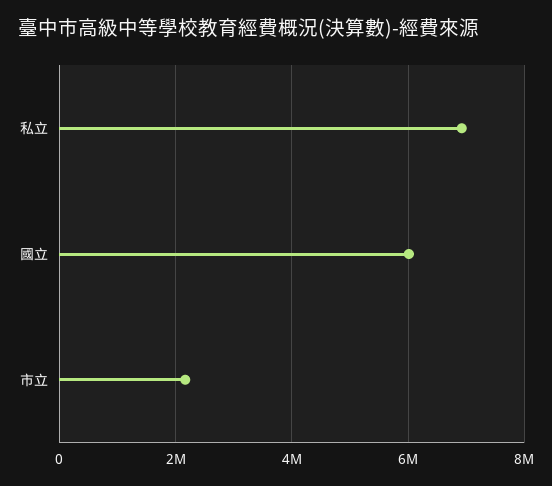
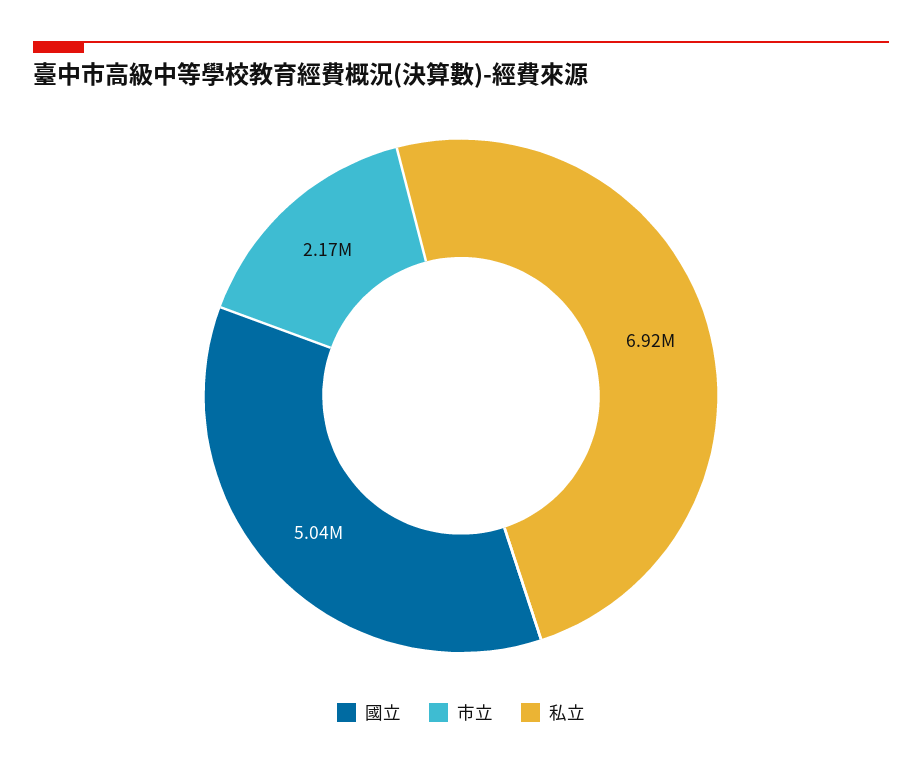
國立: 6000000 -> 5040000

